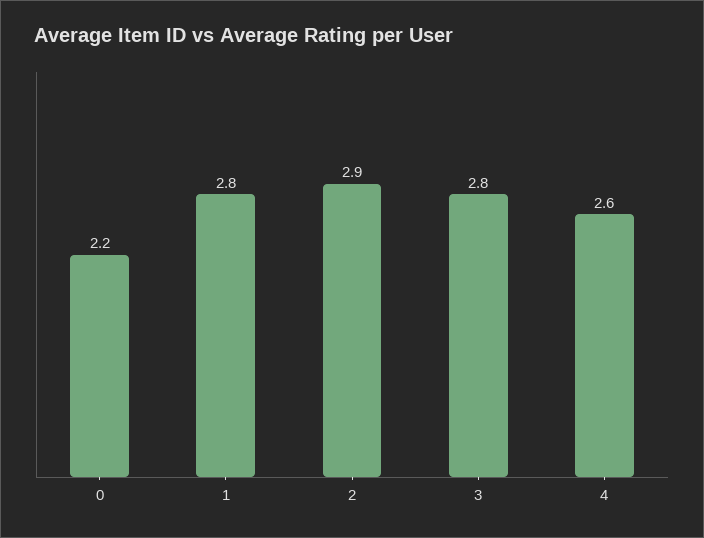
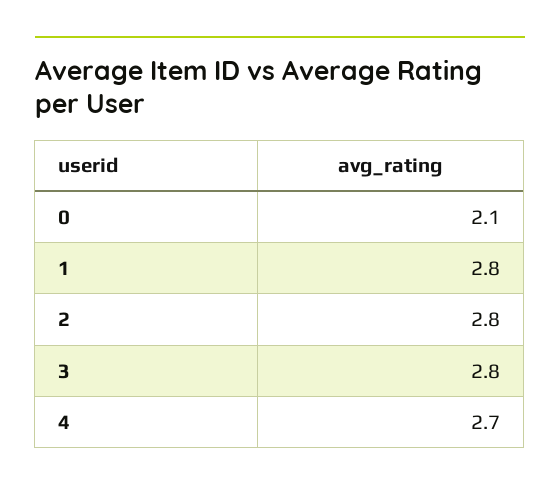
0: 2.2 -> 2.1
2: 2.9 -> 2.8
4: 2.6 -> 2.7

